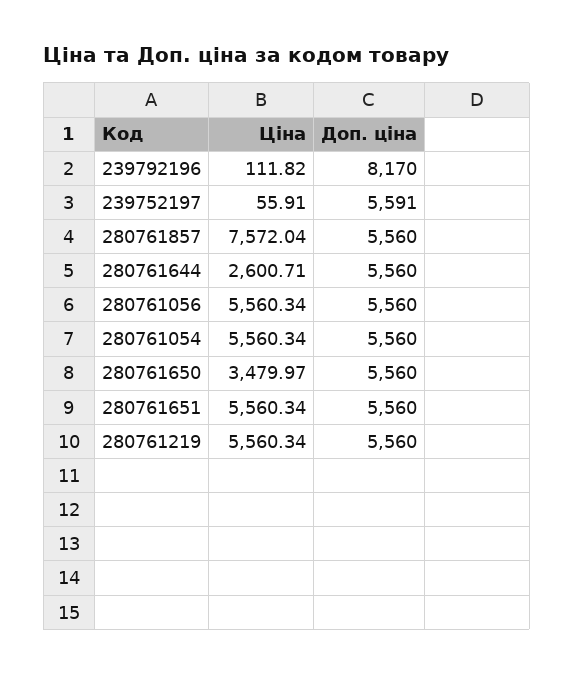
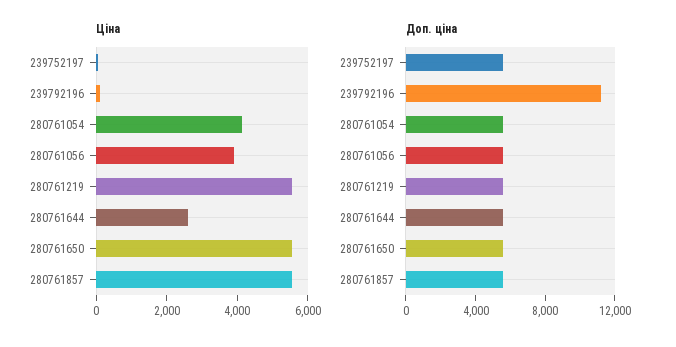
Доп. ціна, 239792196: 8170 -> 11000
Ціна, 280761857: 7572.04 -> 5500
Ціна, 280761056: 5560.34 -> 4000
Ціна, 280761054: 5560.34 -> 4000
Ціна, 280761650: 3479.97 -> 5500
Ціна, 280761651: 5560.34 -> none
Доп. ціна, 280761651: 5560 -> none

